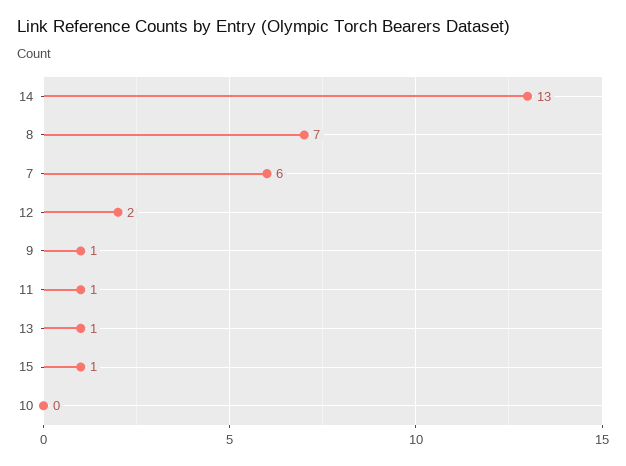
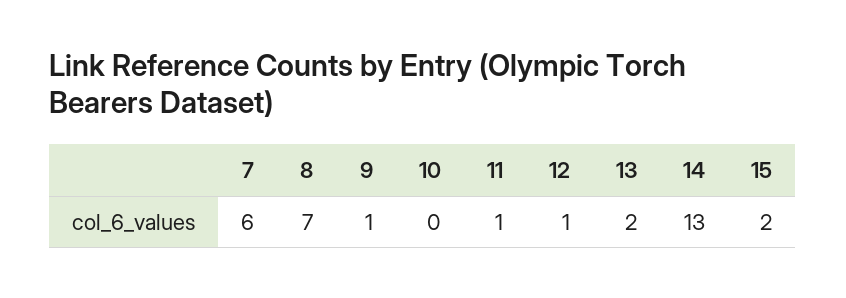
12: 2 -> 1
13: 1 -> 2
15: 1 -> 2

